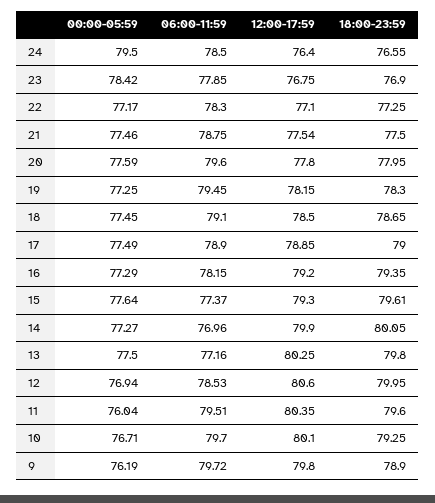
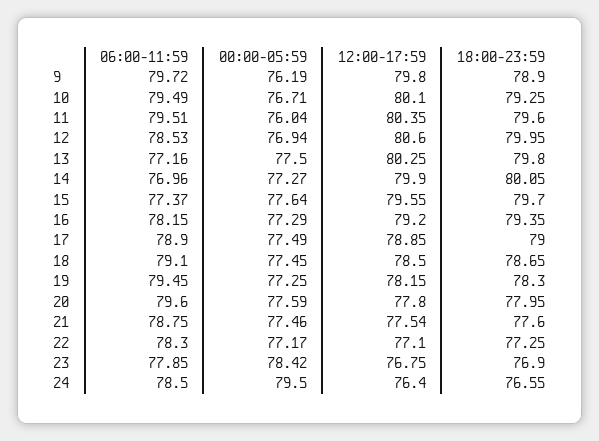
18:00-23:59, 21: 77.5 -> 77.6
12:00-17:59, 15: 79.3 -> 79.55
18:00-23:59, 15: 79.61 -> 79.7
06:00-11:59, 10: 79.7 -> 79.49

